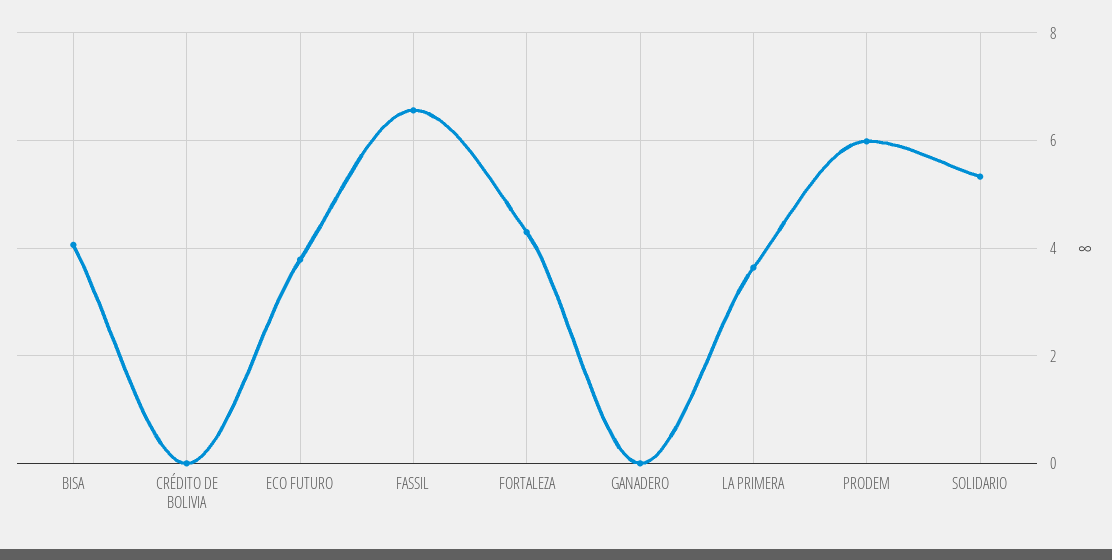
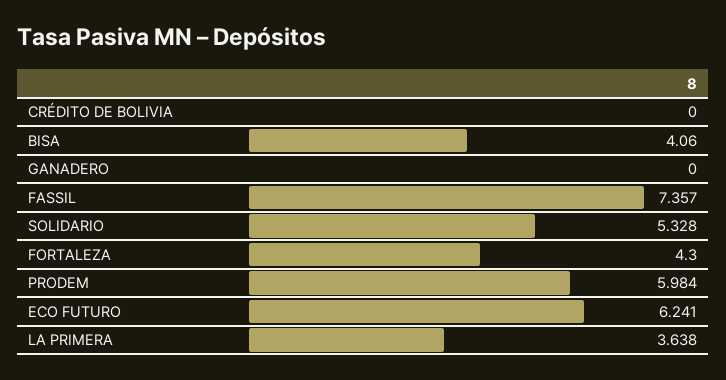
ECO FUTURO: 3.8 -> 6.241
FASSIL: 6.6 -> 7.357

